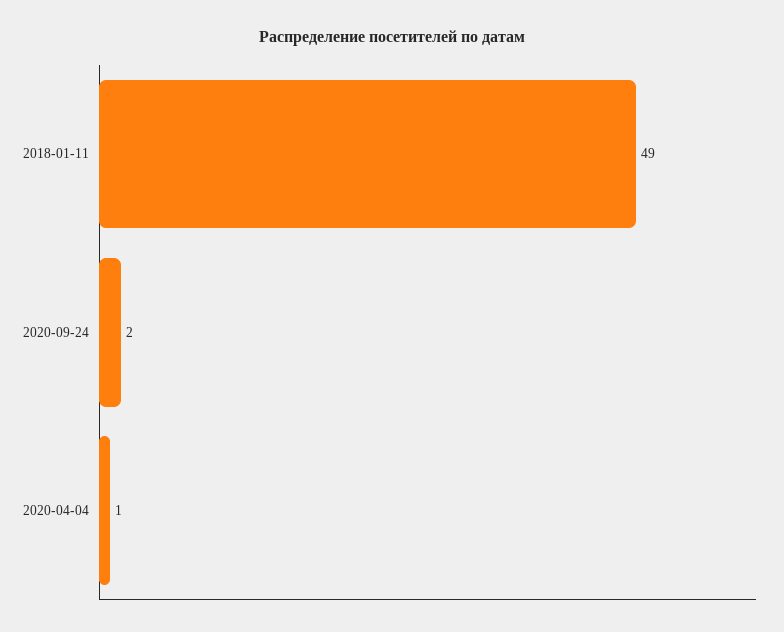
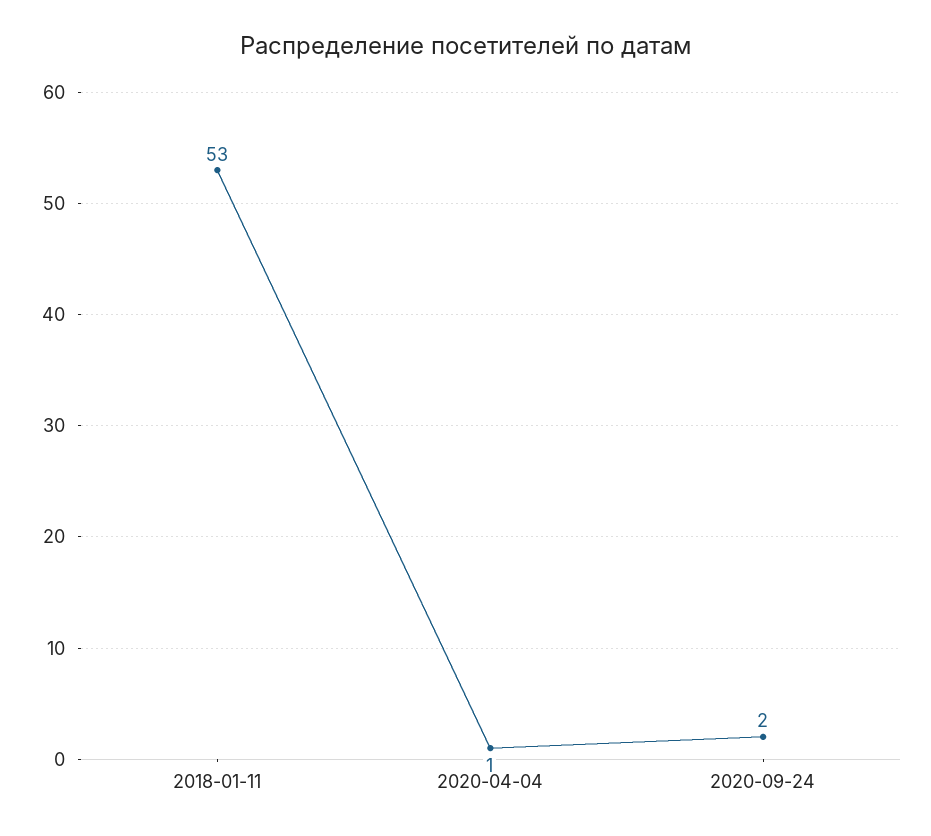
2018-01-11: 49 -> 53

